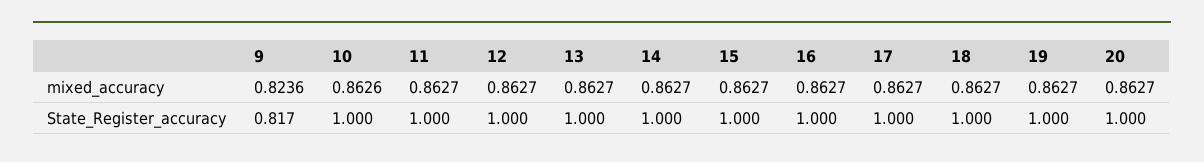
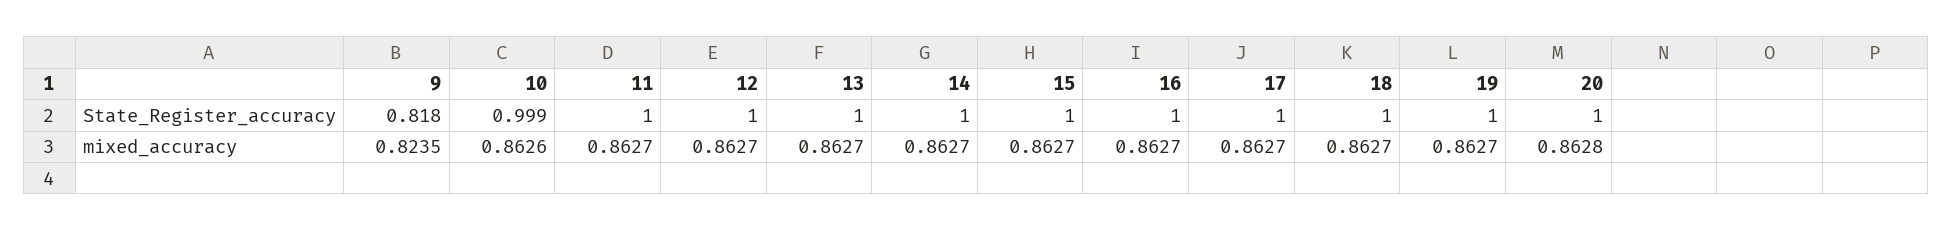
9, mixed_accuracy: 0.8236 -> 0.8235
20, mixed_accuracy: 0.8627 -> 0.8628
9, State_Register_accuracy: 0.817 -> 0.818
10, State_Register_accuracy: 1 -> 0.999

